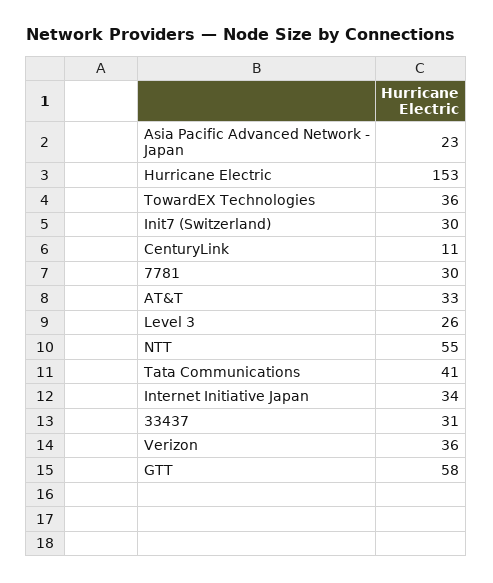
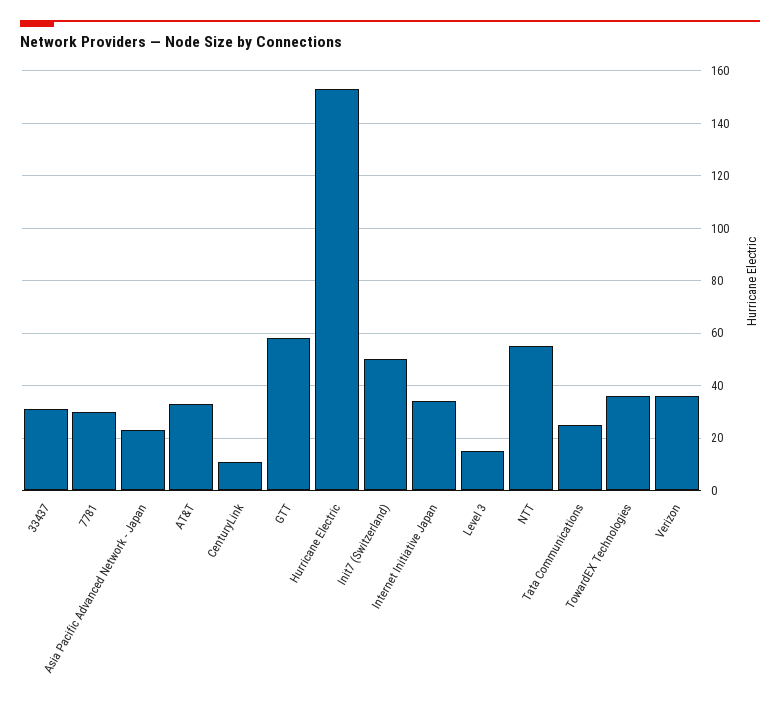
Init7 (Switzerland): 30 -> 50
Level 3: 26 -> 15
Tata Communications: 41 -> 25

